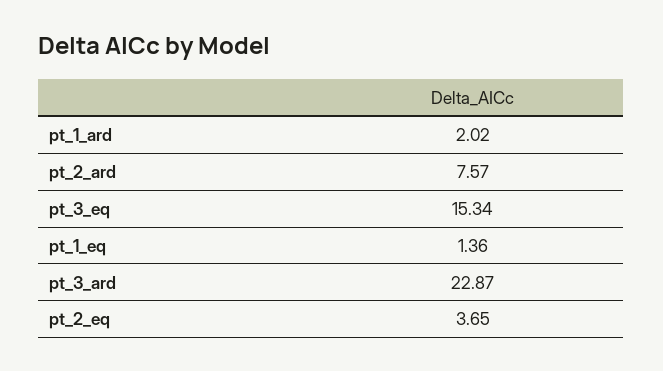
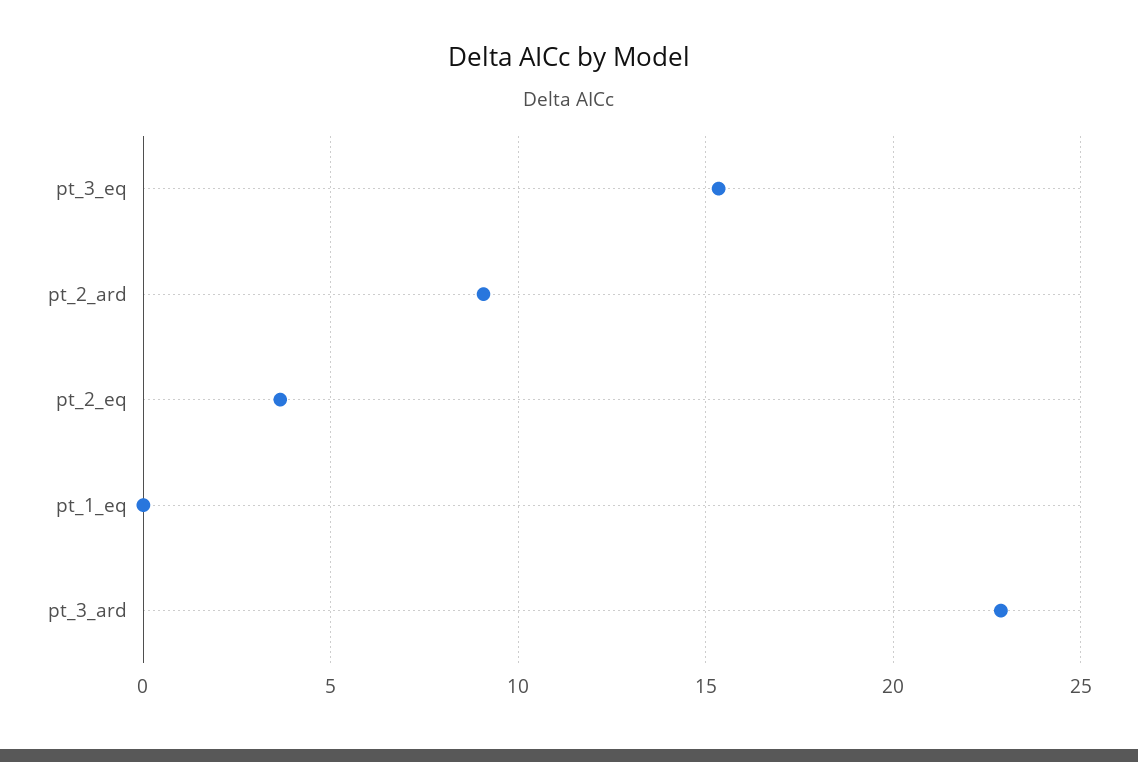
pt_1_ard: 2.02 -> none
pt_2_ard: 7.57 -> 9
pt_1_eq: 1.36 -> 0

